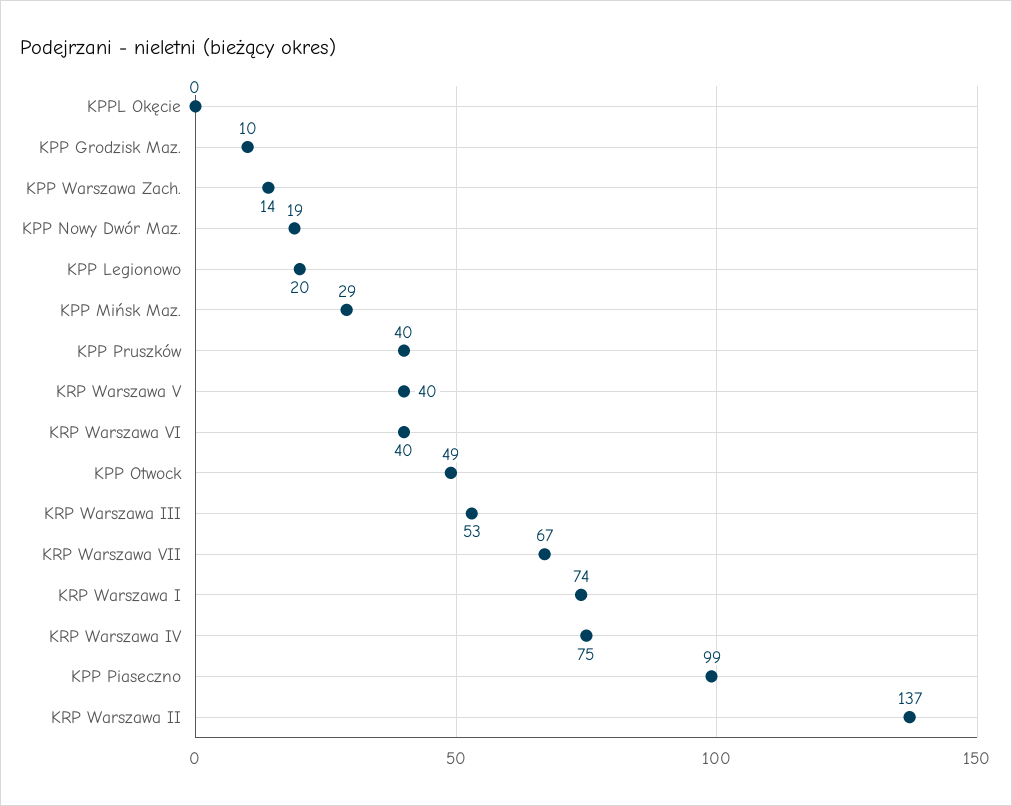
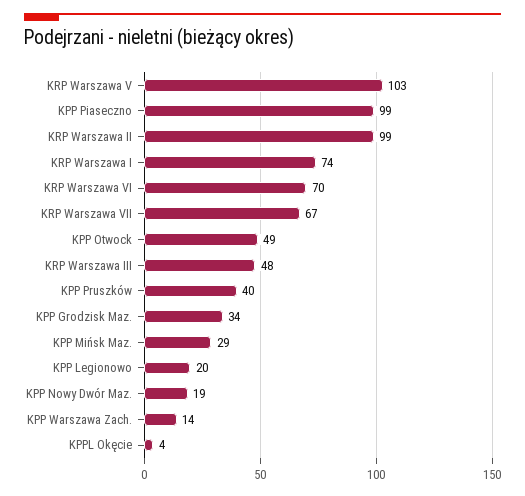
KPPL Okęcie: 0 -> 4
KPP Grodzisk Maz.: 10 -> 34
KRP Warszawa V: 40 -> 103
KRP Warszawa VI: 40 -> 70
KRP Warszawa III: 53 -> 48
KRP Warszawa IV: 75 -> none
KRP Warszawa II: 137 -> 99

